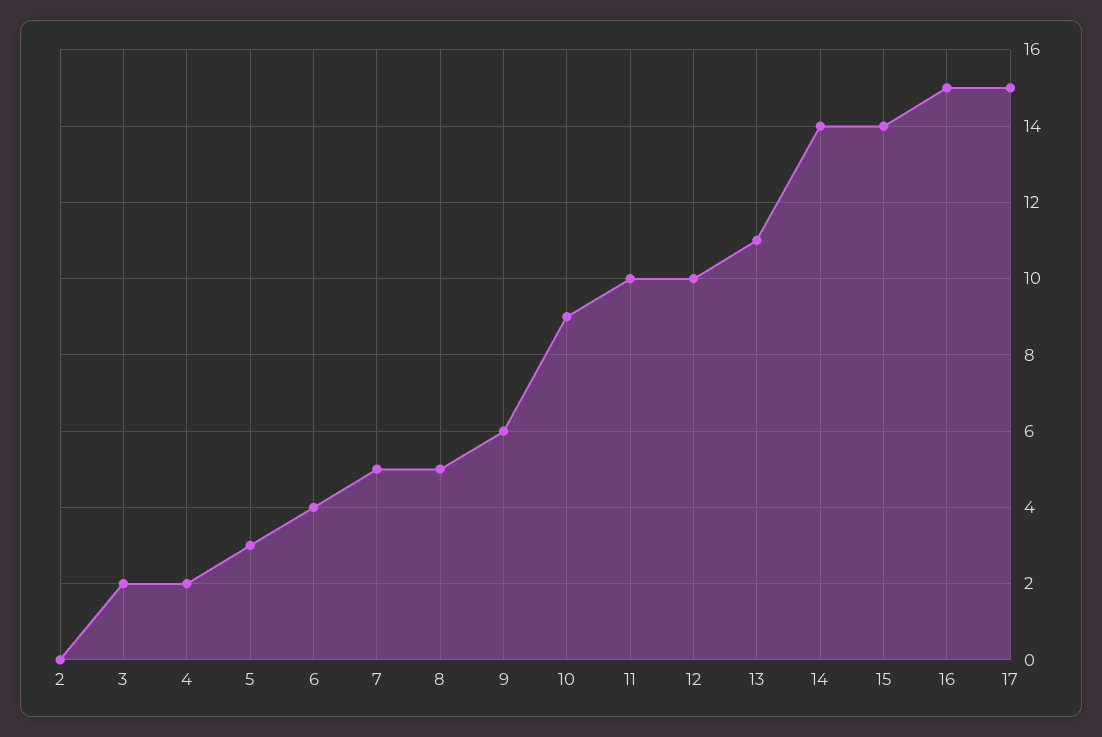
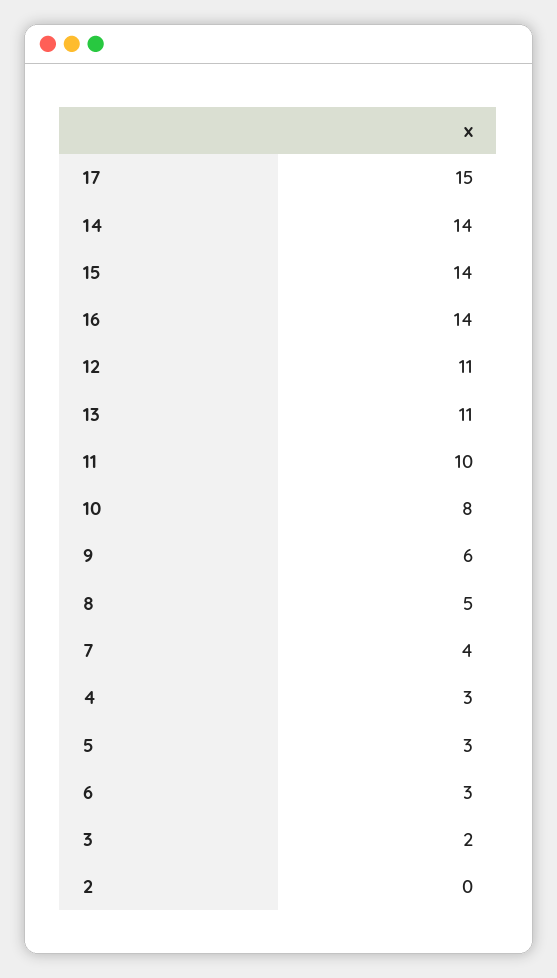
4: 2 -> 3
6: 4 -> 3
7: 5 -> 4
10: 9 -> 8
12: 10 -> 11
16: 15 -> 14

